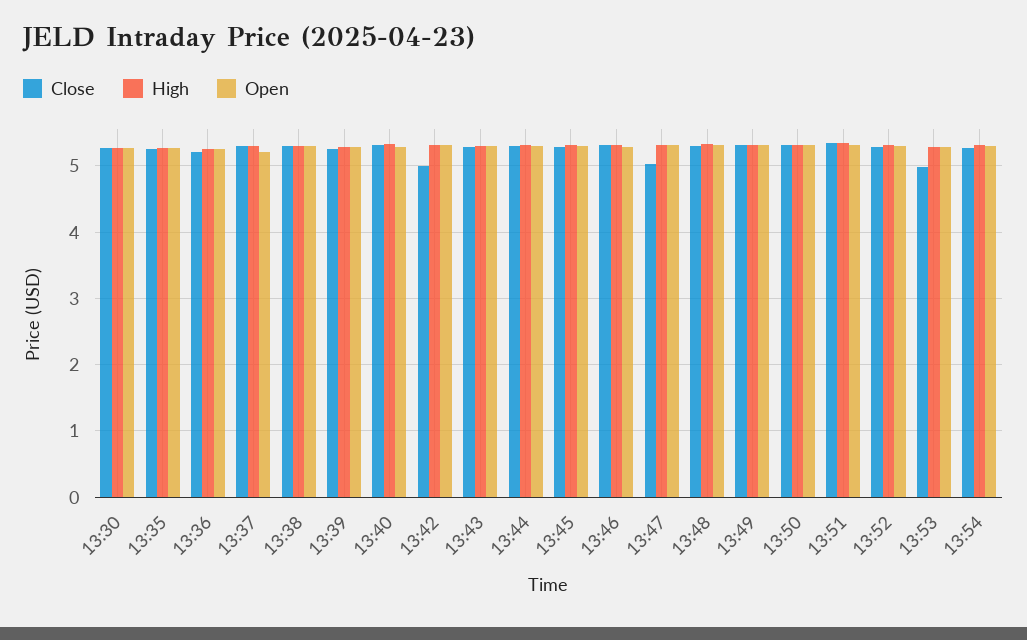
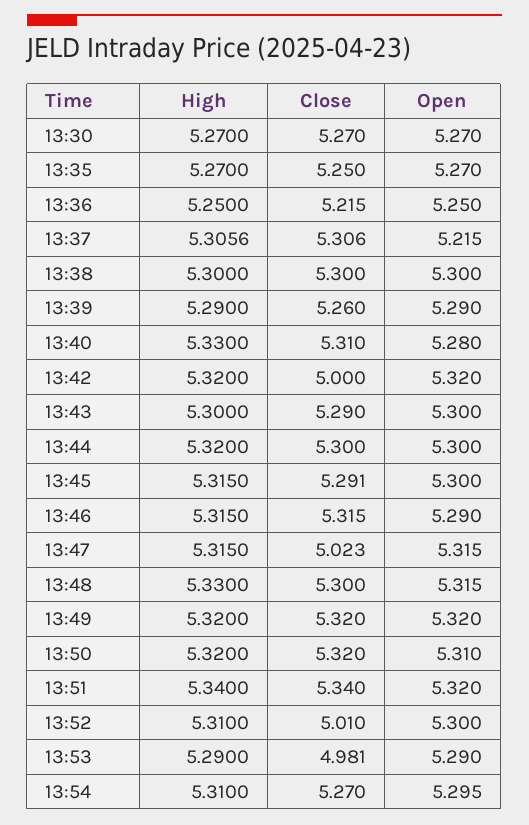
Close, 13:52: 5.3 -> 5.01

